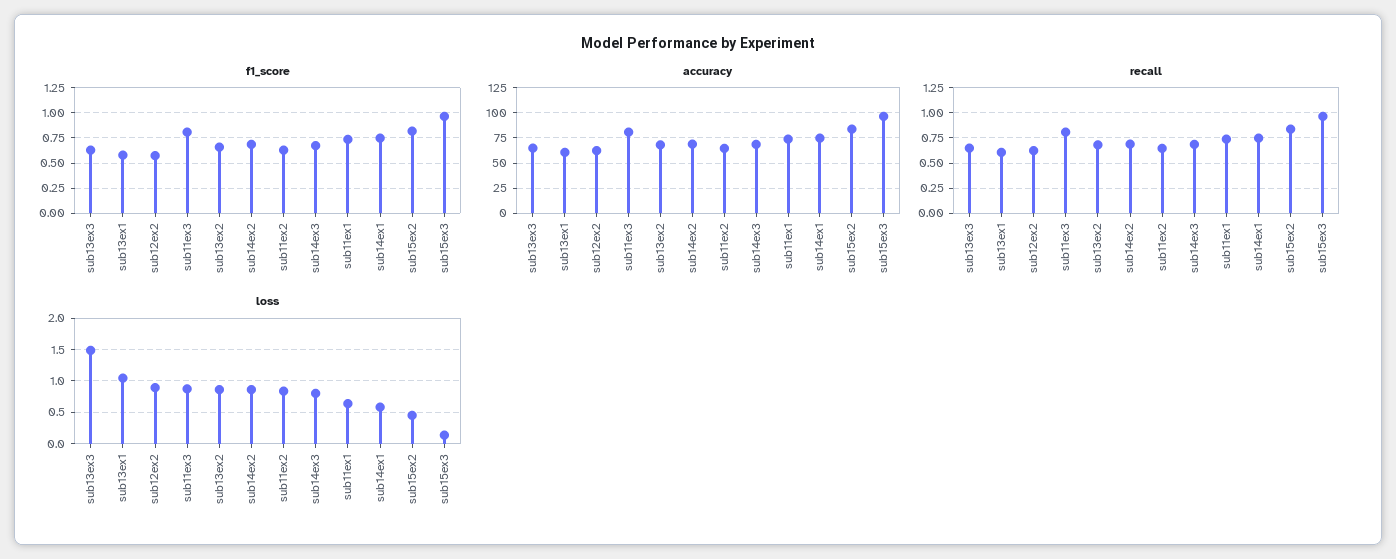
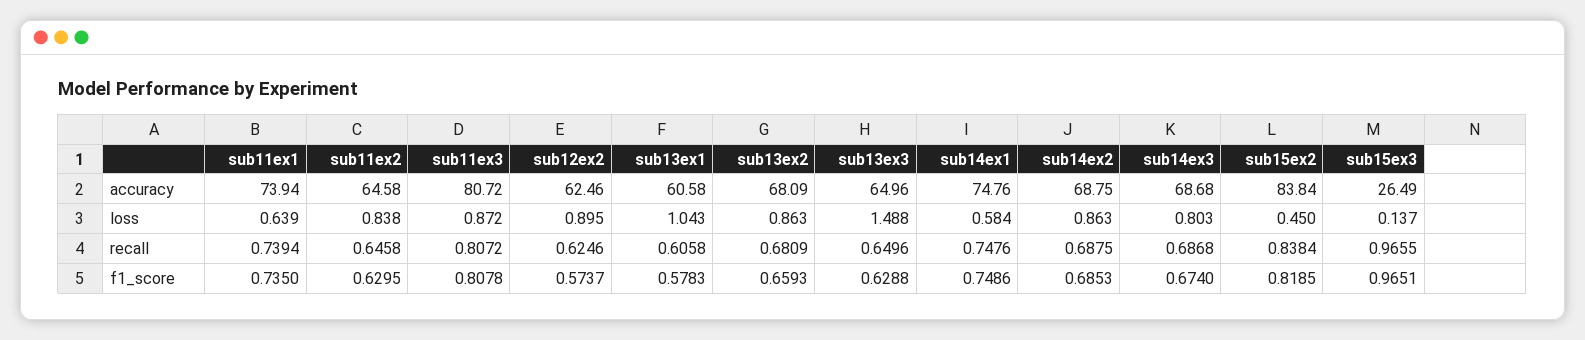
accuracy, sub15ex3: 100 -> 26.49

